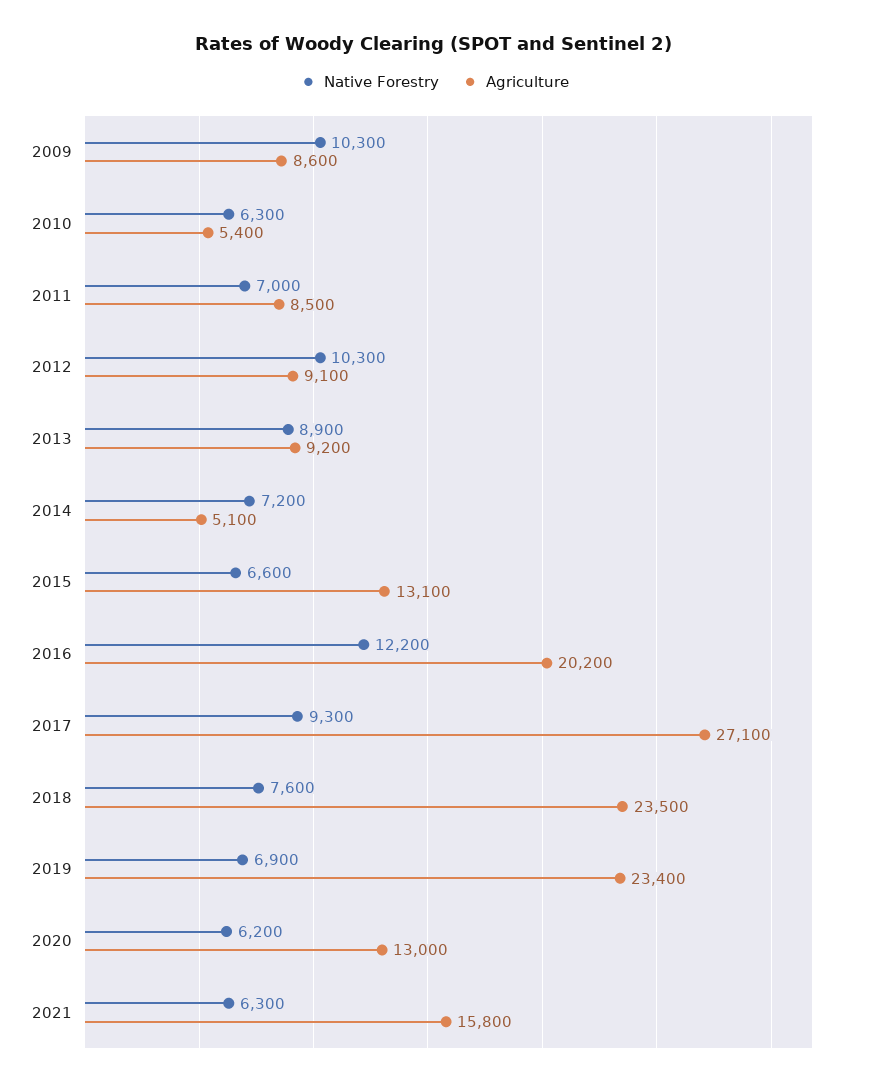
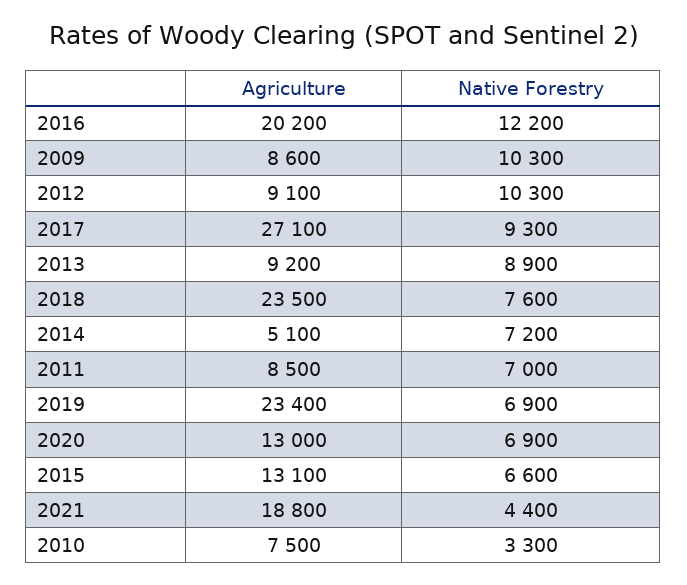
Native Forestry, 2010: 6300 -> 3300
Agriculture, 2010: 5400 -> 7500
Native Forestry, 2020: 6200 -> 6900
Native Forestry, 2021: 6300 -> 4400
Agriculture, 2021: 15800 -> 18800

